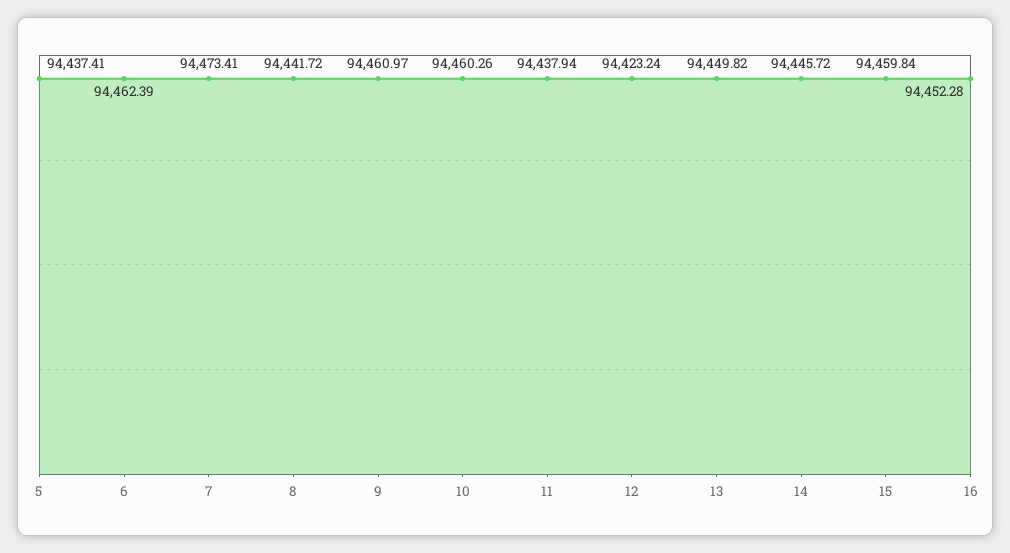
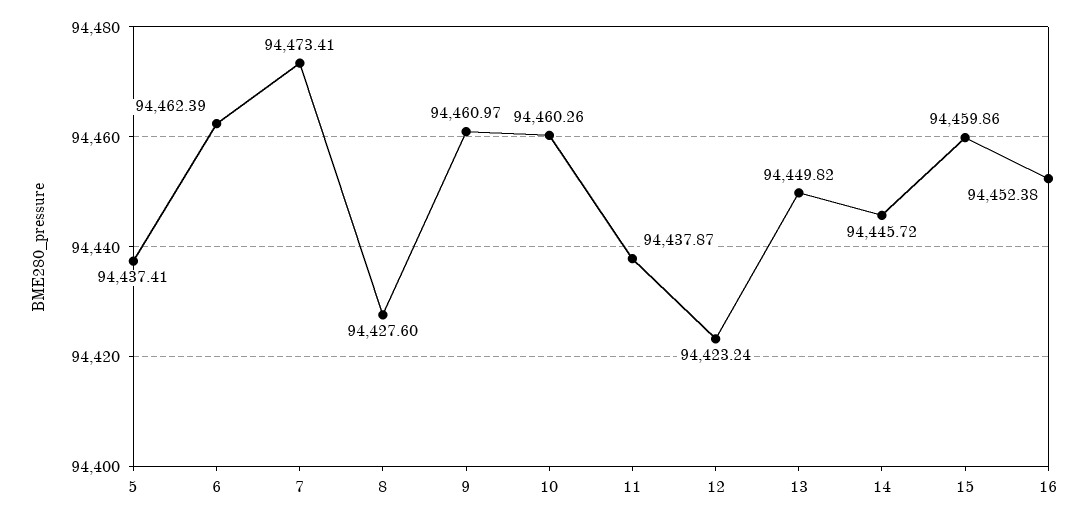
8: 94441.72 -> 94427.6
11: 94437.94 -> 94437.87
15: 94459.84 -> 94459.86
16: 94452.28 -> 94452.38

